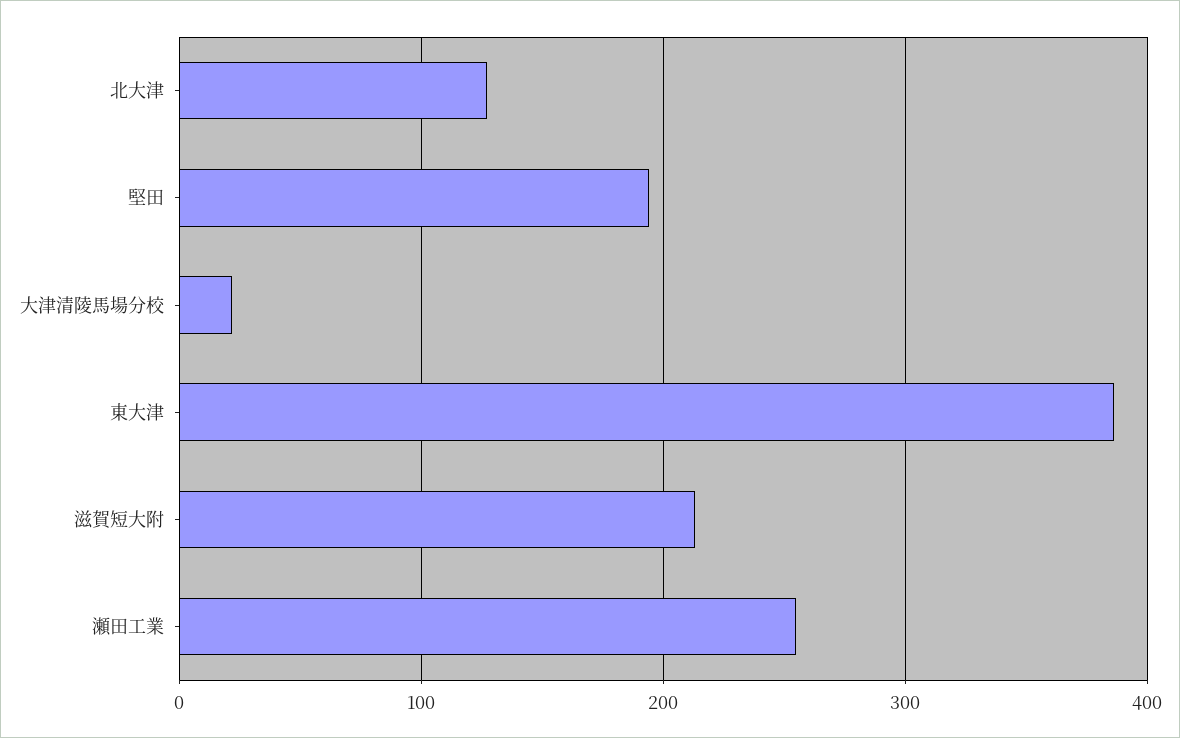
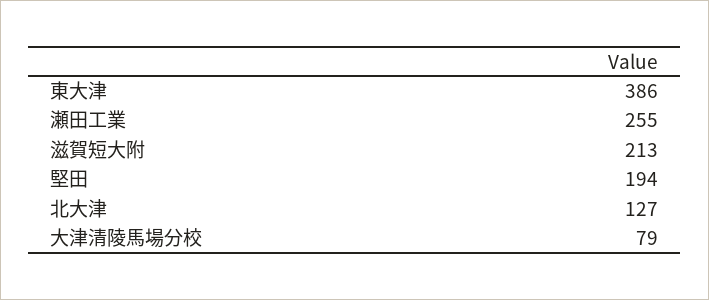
大津清陵馬場分校: 20 -> 79

